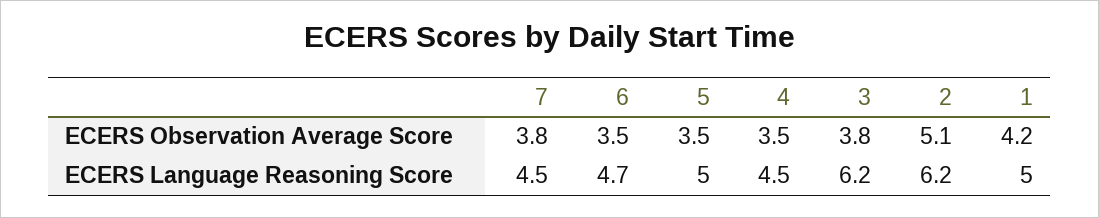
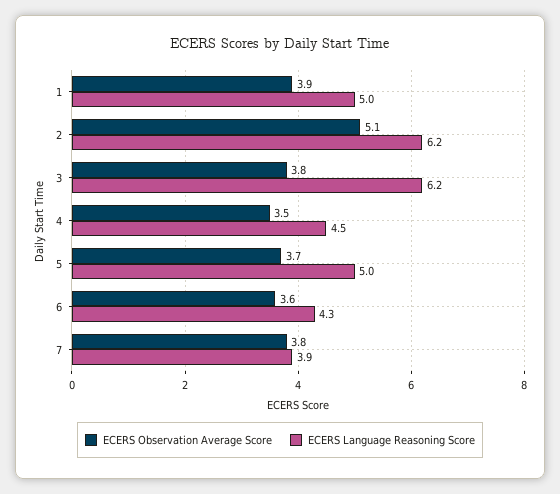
ECERS Observation Average Score, 6: 3.5 -> 3.6
ECERS Observation Average Score, 5: 3.5 -> 3.7
ECERS Observation Average Score, 1: 4.2 -> 3.9
ECERS Language Reasoning Score, 7: 4.5 -> 3.9
ECERS Language Reasoning Score, 6: 4.7 -> 4.3

